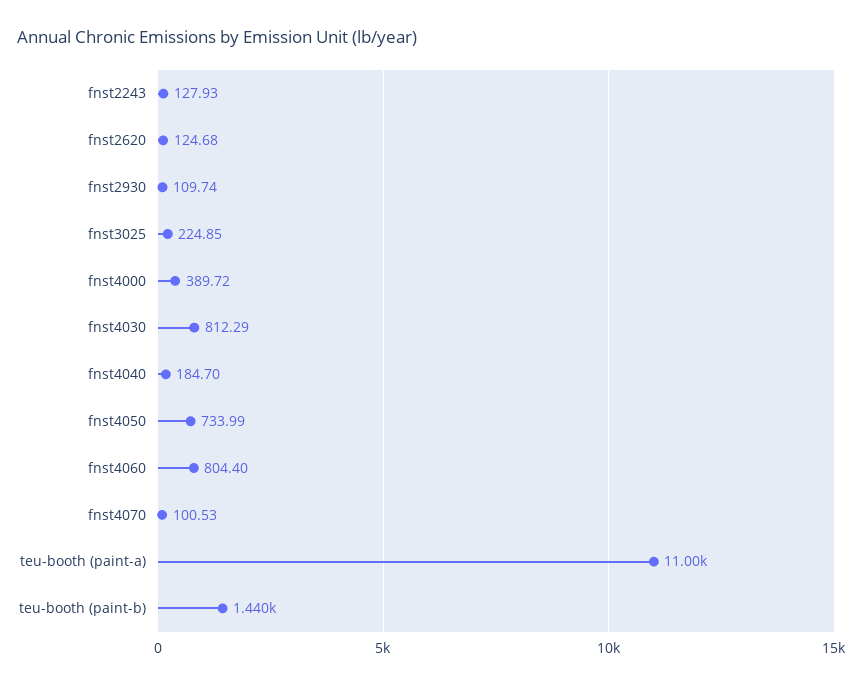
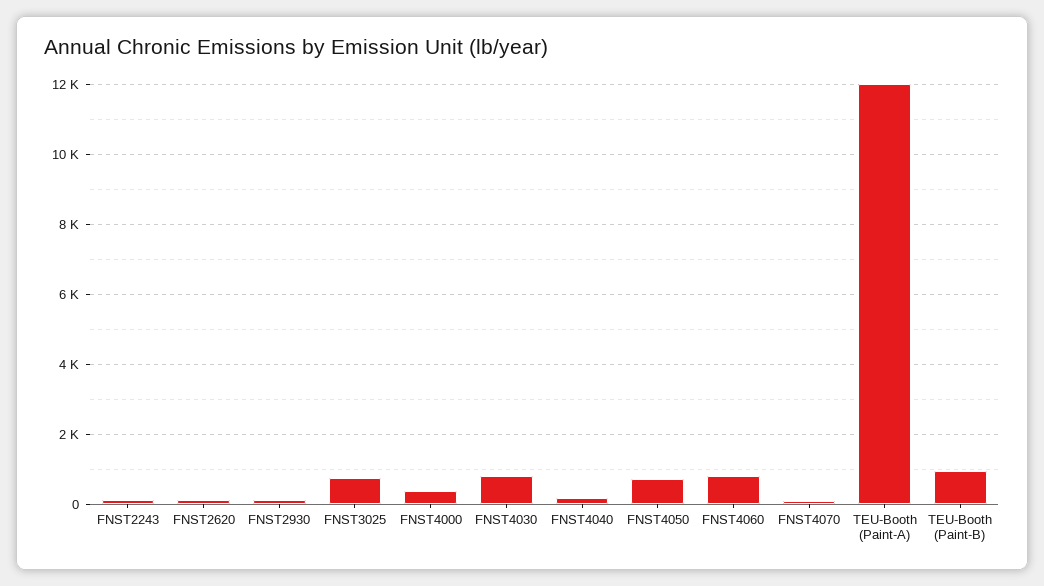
fnst3025: 224.85 -> 800
teu-booth (paint-a): 11000 -> 12000
teu-booth (paint-b): 1440 -> 1000

